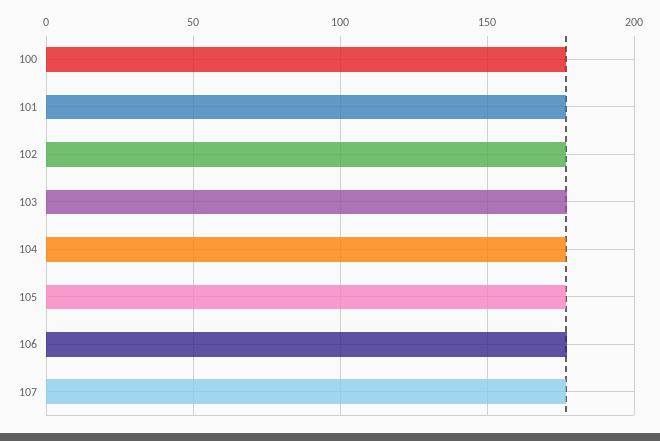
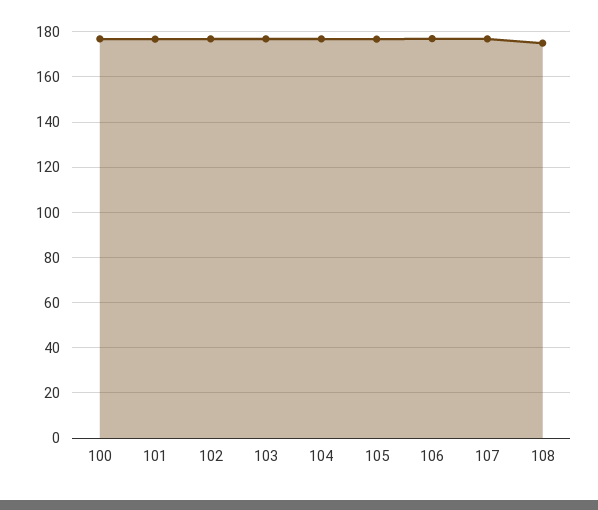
108: none -> 175

